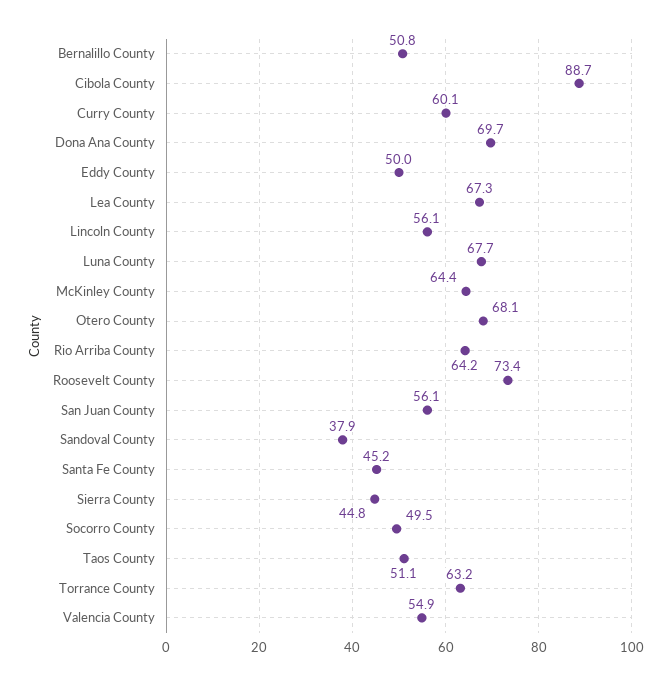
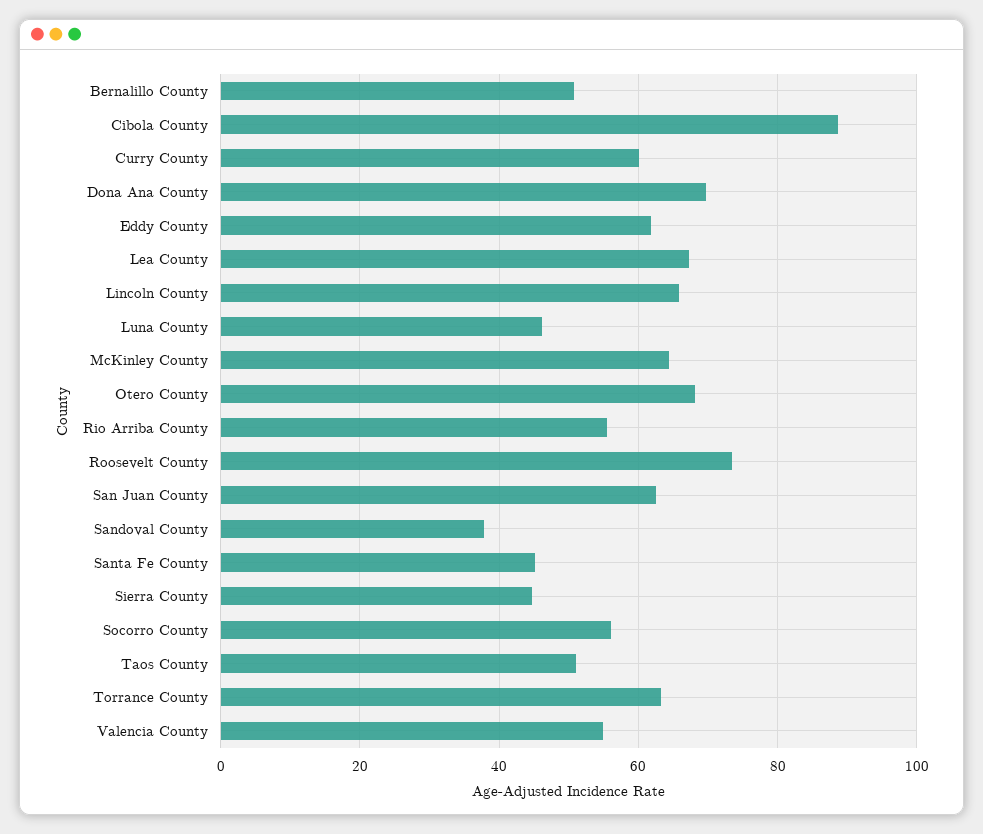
Eddy County: 50 -> 62
Lincoln County: 56.1 -> 66
Luna County: 67.7 -> 46
Rio Arriba County: 64.2 -> 56
San Juan County: 56.1 -> 62
Socorro County: 49.5 -> 56

